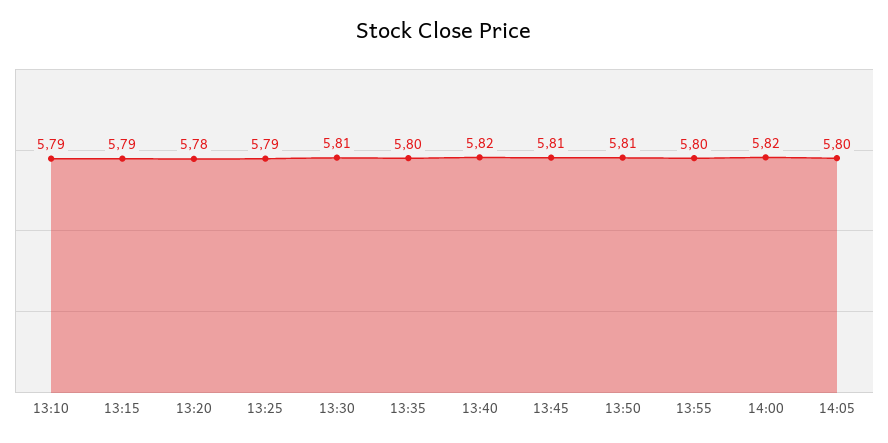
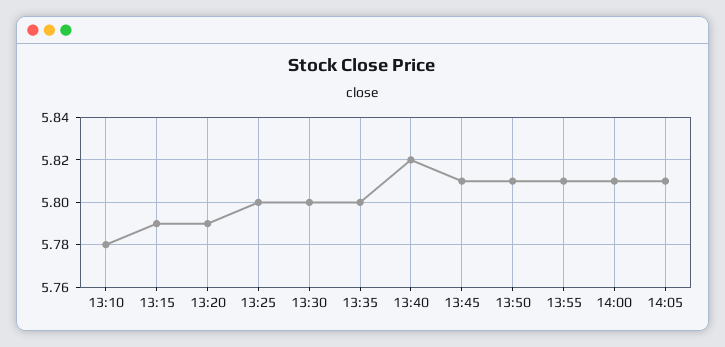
13:10: 5.79 -> 5.78
13:20: 5.78 -> 5.79
13:25: 5.79 -> 5.8
13:30: 5.81 -> 5.8
13:55: 5.8 -> 5.81
14:00: 5.82 -> 5.81
14:05: 5.8 -> 5.81

